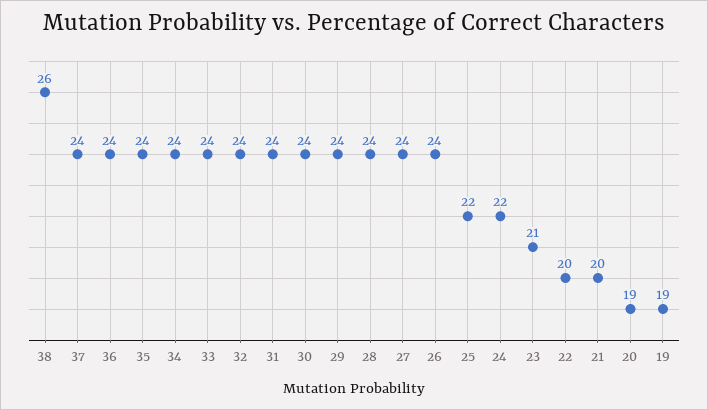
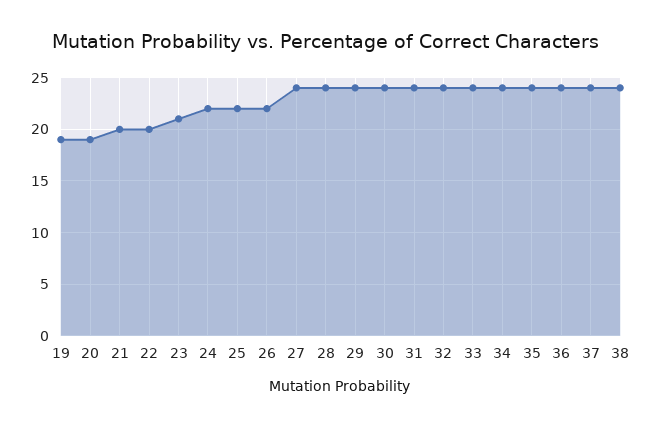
38: 26 -> 24
26: 24 -> 22

